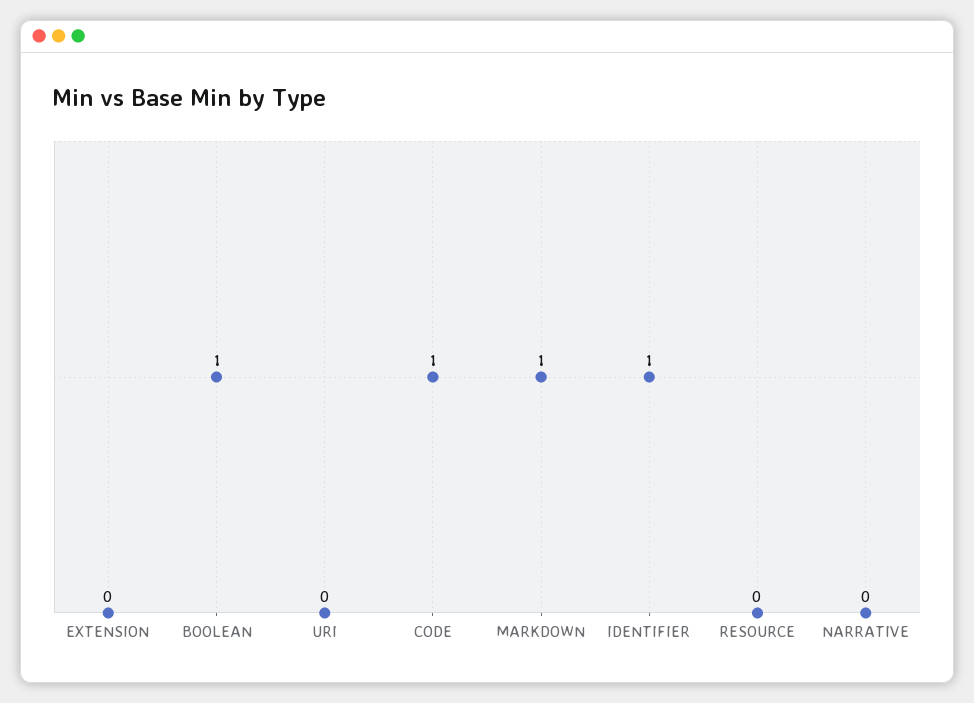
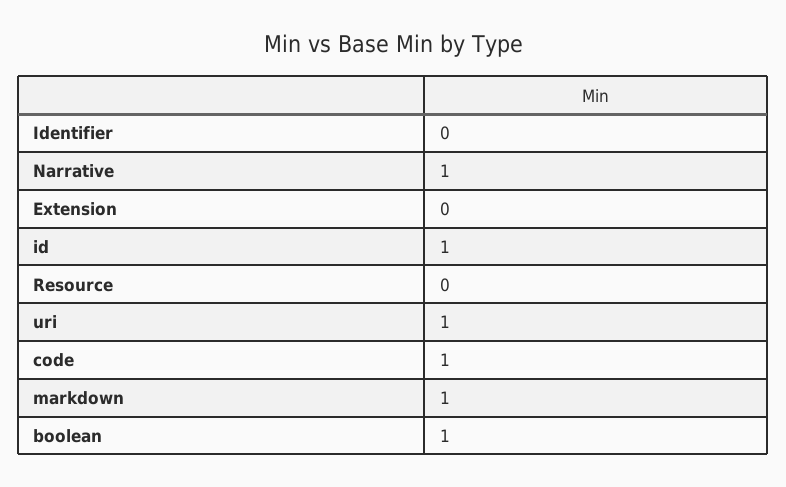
URI: 0 -> 1
IDENTIFIER: 1 -> 0
NARRATIVE: 0 -> 1
id: none -> 1

